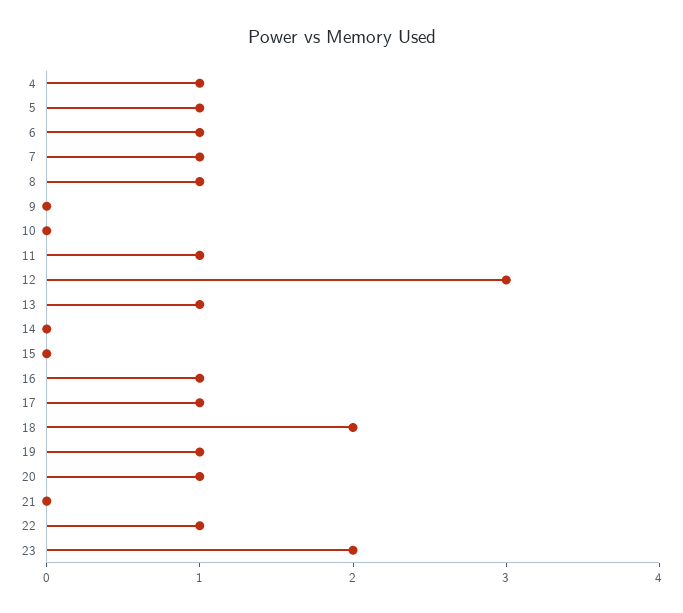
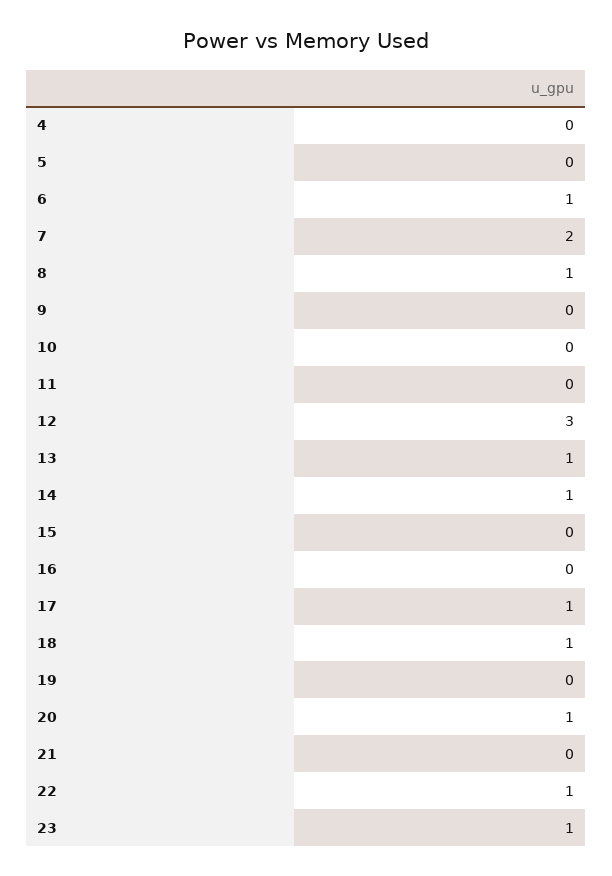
4: 1 -> 0
5: 1 -> 0
7: 1 -> 2
11: 1 -> 0
14: 0 -> 1
16: 1 -> 0
18: 2 -> 1
19: 1 -> 0
23: 2 -> 1

